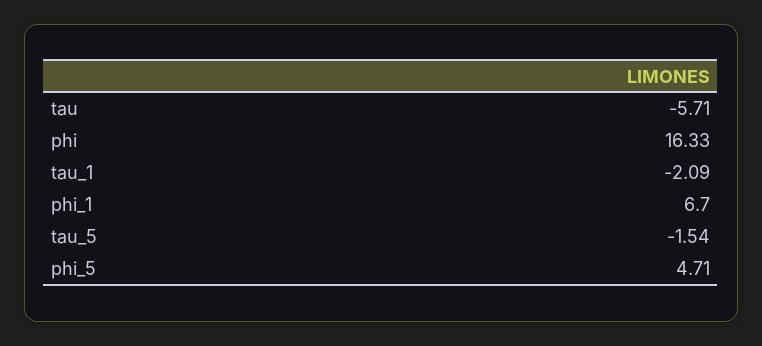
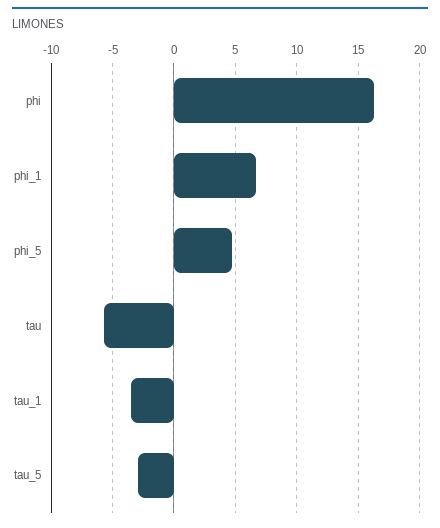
tau_1: -2.09 -> -3.5
tau_5: -1.54 -> -3

